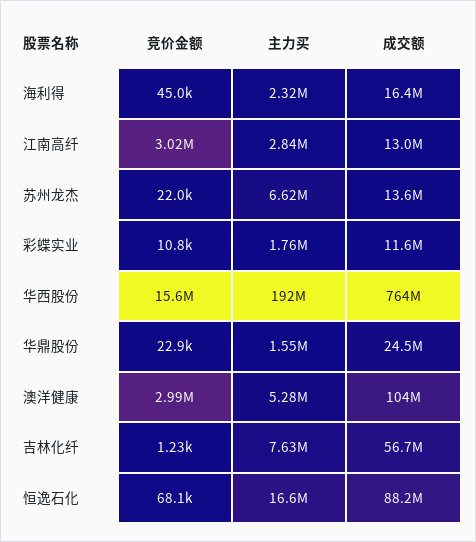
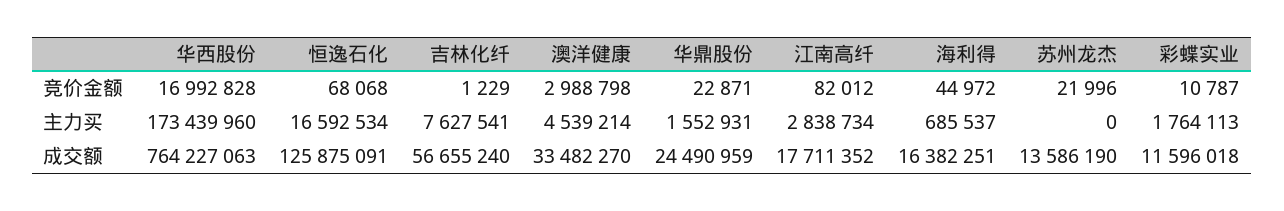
主力买, 海利得: 2320000 -> 685537
竞价金额, 江南高纤: 3020000 -> 82012
成交额, 江南高纤: 13000000 -> 17711352
主力买, 苏州龙杰: 6620000 -> 0
竞价金额, 华西股份: 15600000 -> 16992828
主力买, 华西股份: 192000000 -> 173439960
主力买, 澳洋健康: 5280000 -> 4539214
成交额, 澳洋健康: 104000000 -> 33482270
成交额, 恒逸石化: 88200000 -> 125875091

